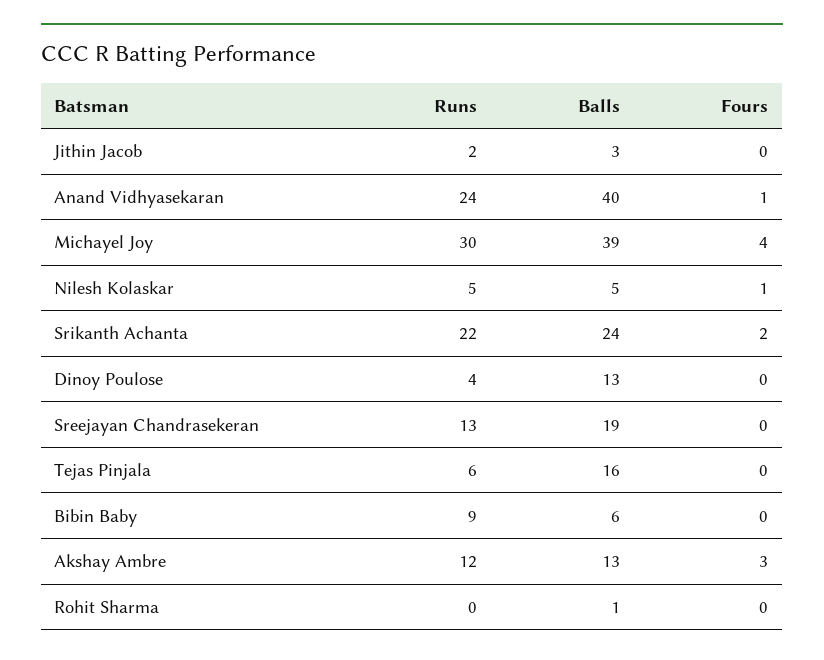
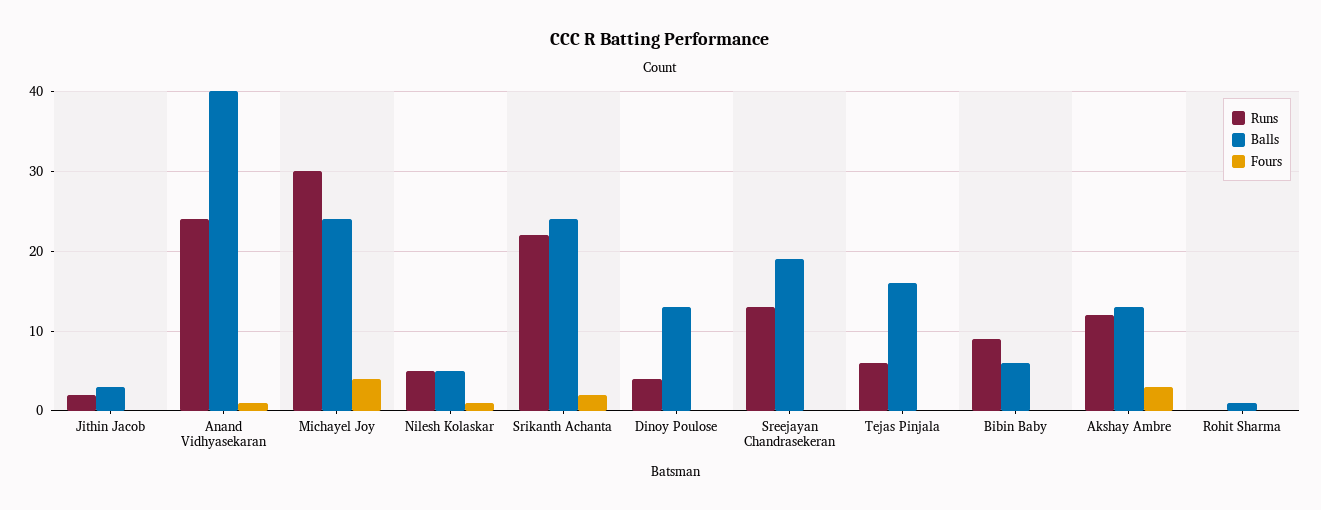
Balls, Michayel Joy: 39 -> 24

